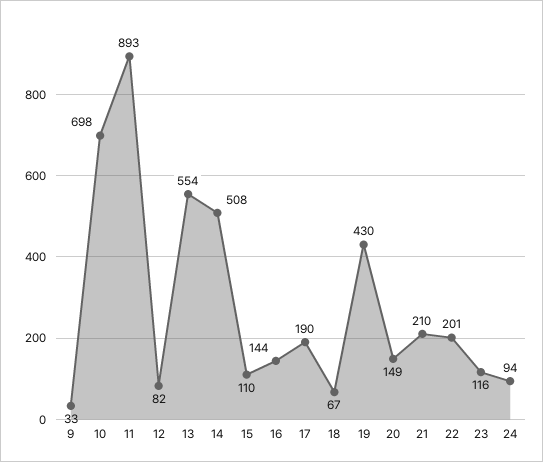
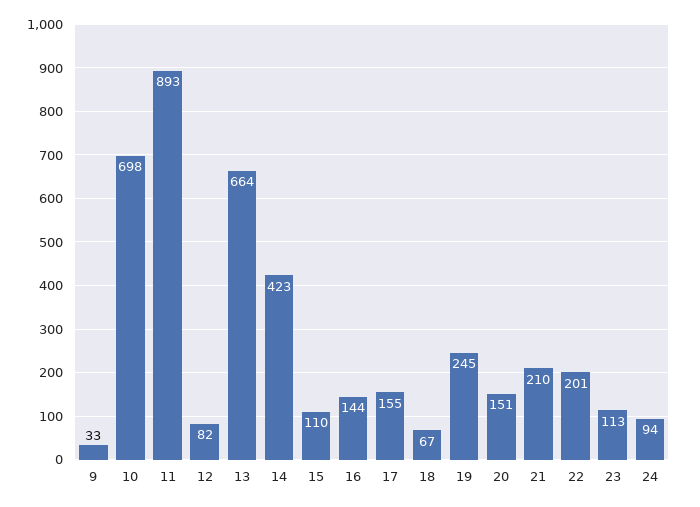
13: 554 -> 664
14: 508 -> 423
17: 190 -> 155
19: 430 -> 245
20: 149 -> 151
23: 116 -> 113

